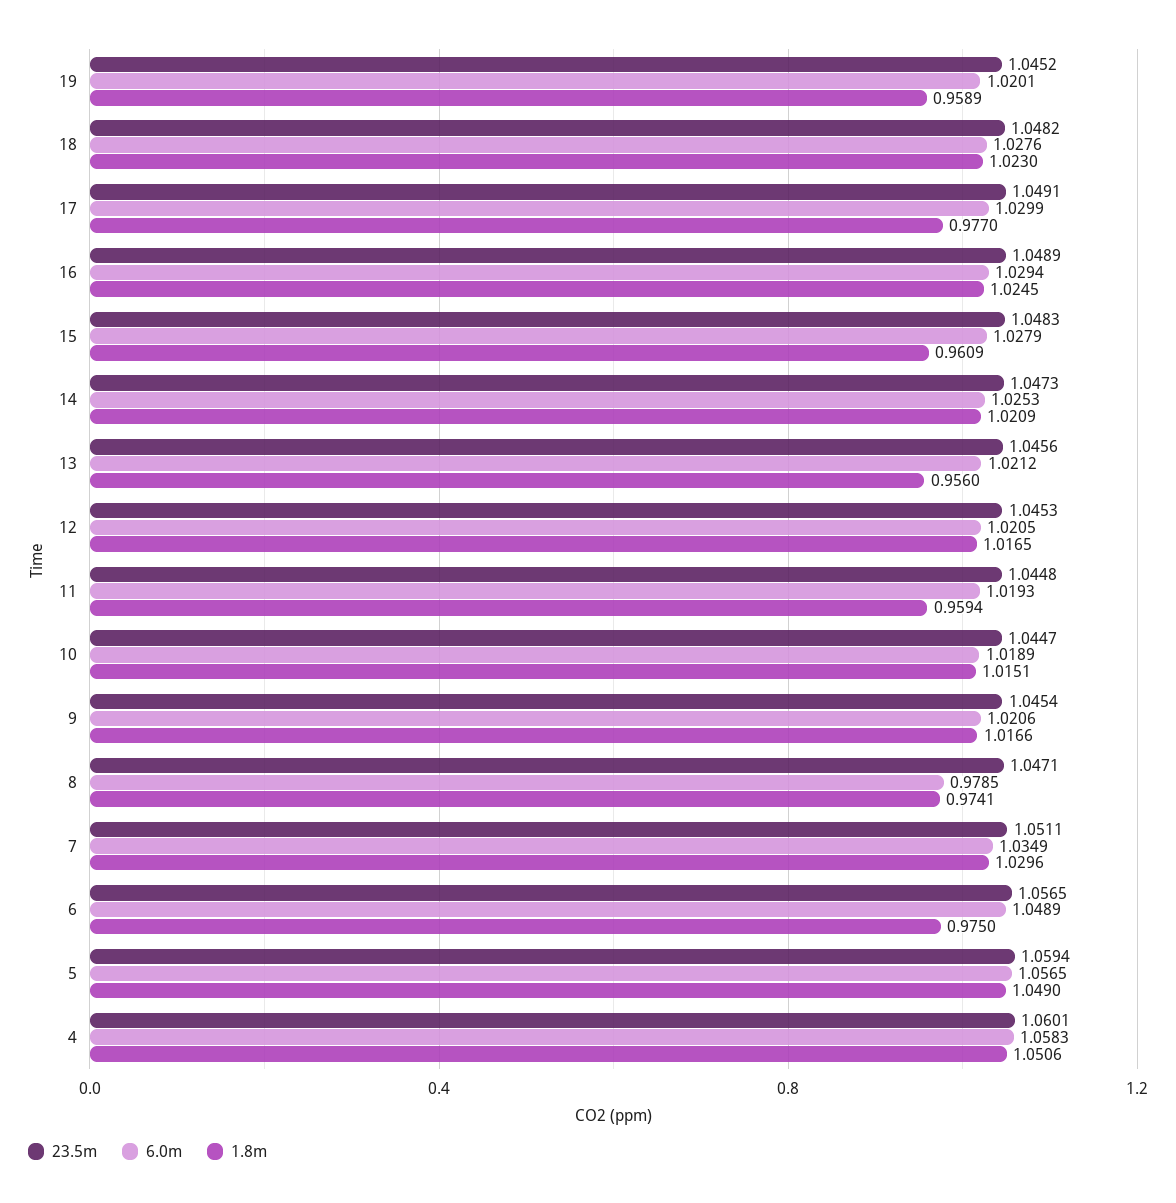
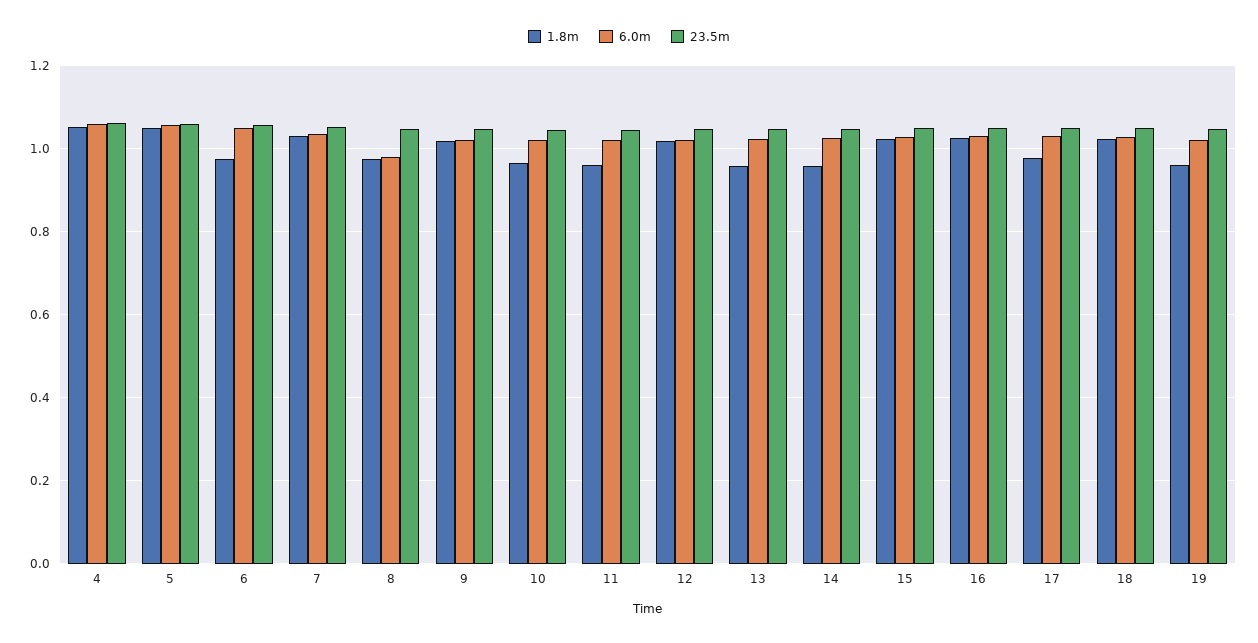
1.8m, 15: 0.9609 -> 1.02
1.8m, 14: 1.0209 -> 0.96
1.8m, 10: 1.0151 -> 0.96

